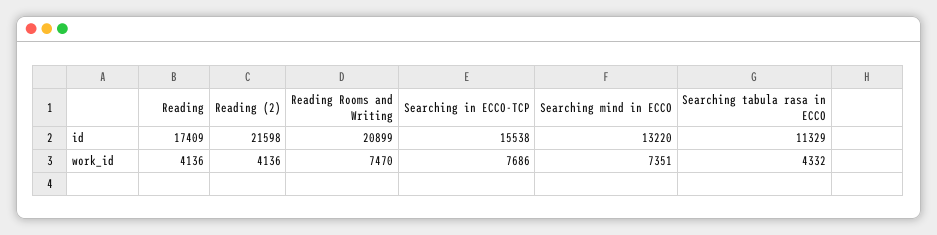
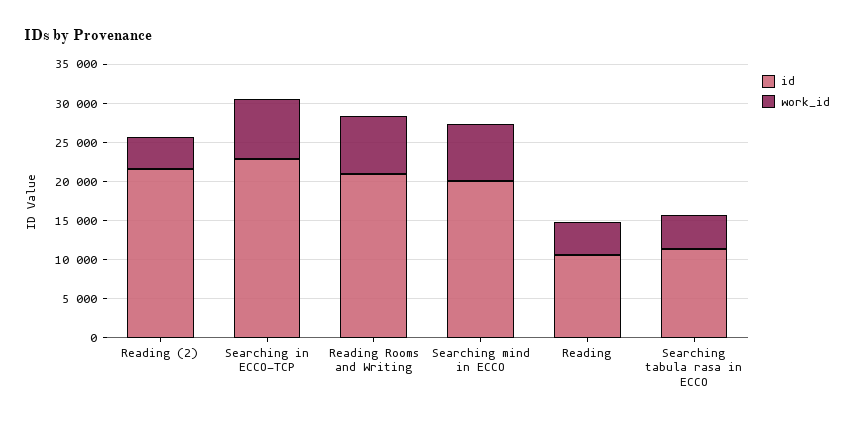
id, Reading: 17409 -> 10000
id, Searching in ECCO-TCP: 15538 -> 22500
id, Searching mind in ECCO: 13220 -> 20000

